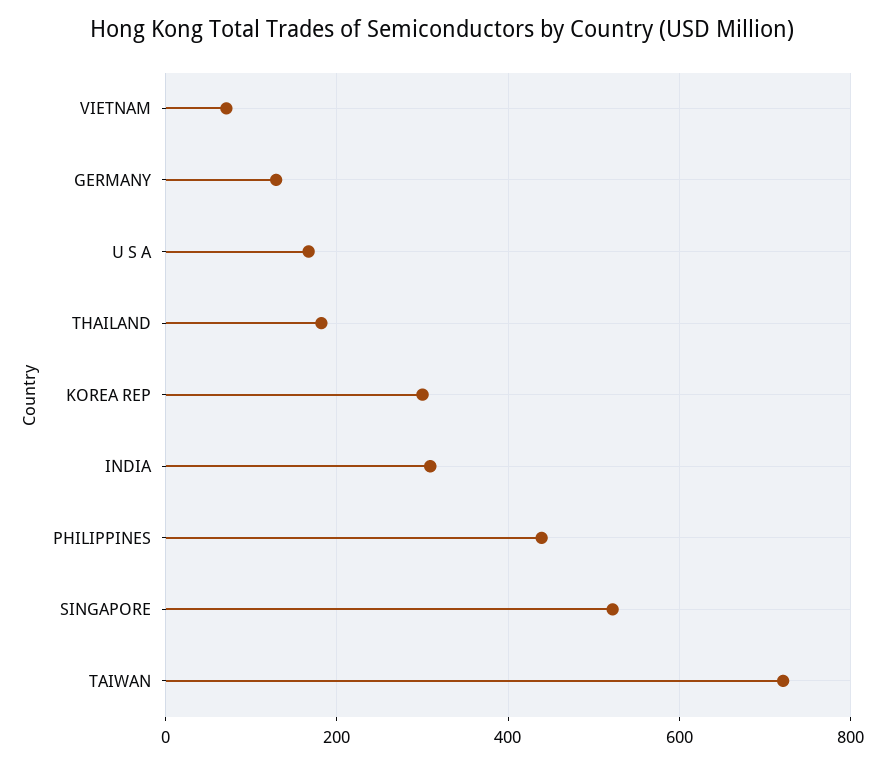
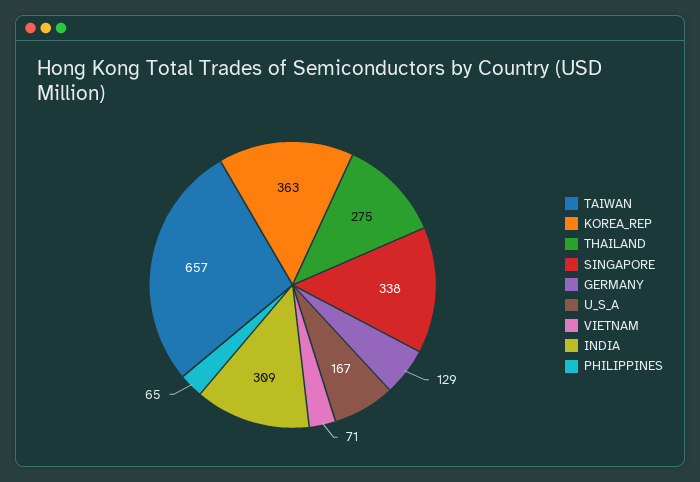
THAILAND: 180 -> 275
KOREA REP: 300 -> 363
PHILIPPINES: 440 -> 65
SINGAPORE: 520 -> 338
TAIWAN: 720 -> 657

